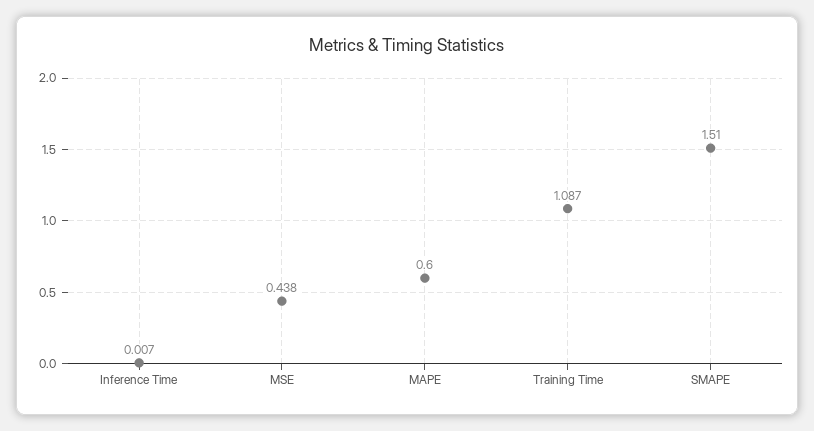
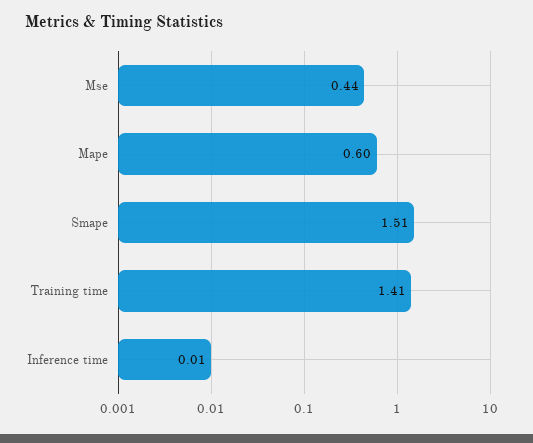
Training Time: 1.087 -> 1.41

